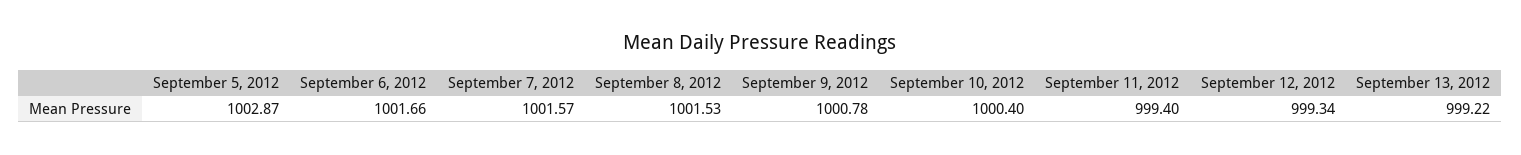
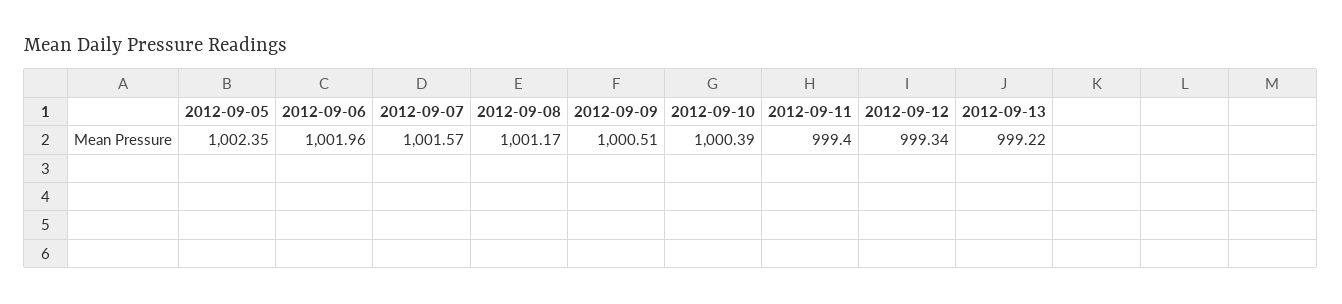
September 5, 2012: 1002.87 -> 1002.35
September 6, 2012: 1001.66 -> 1001.96
September 8, 2012: 1001.53 -> 1001.17
September 9, 2012: 1000.78 -> 1000.51
September 10, 2012: 1000.4 -> 1000.39

